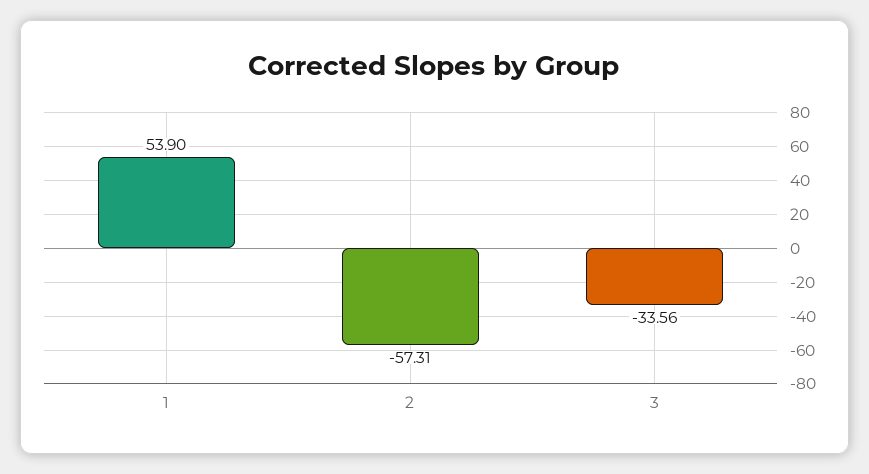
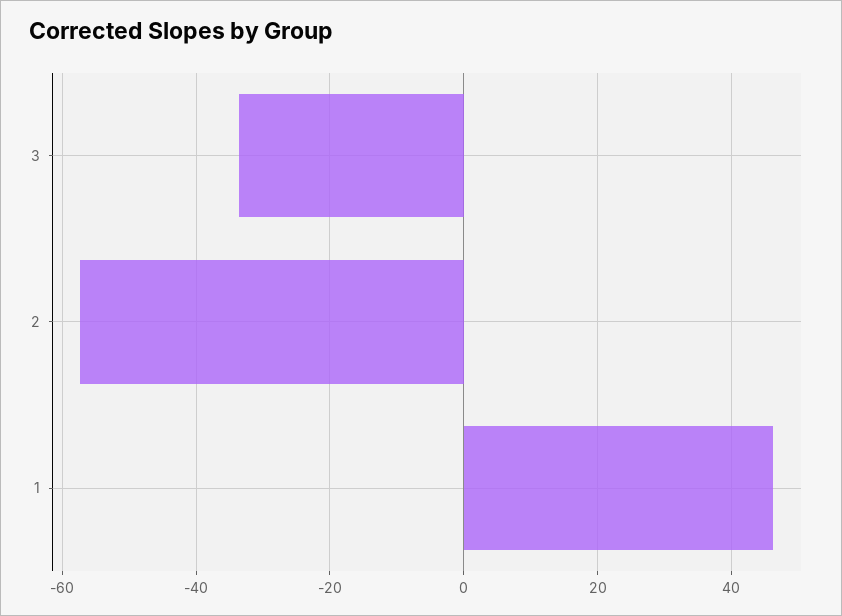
1: 53.9 -> 46

